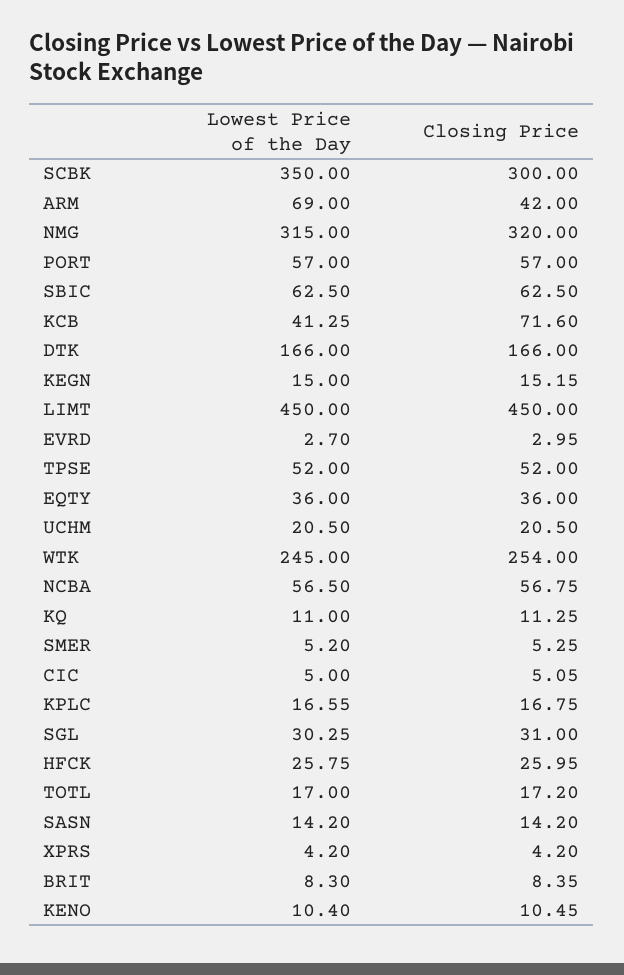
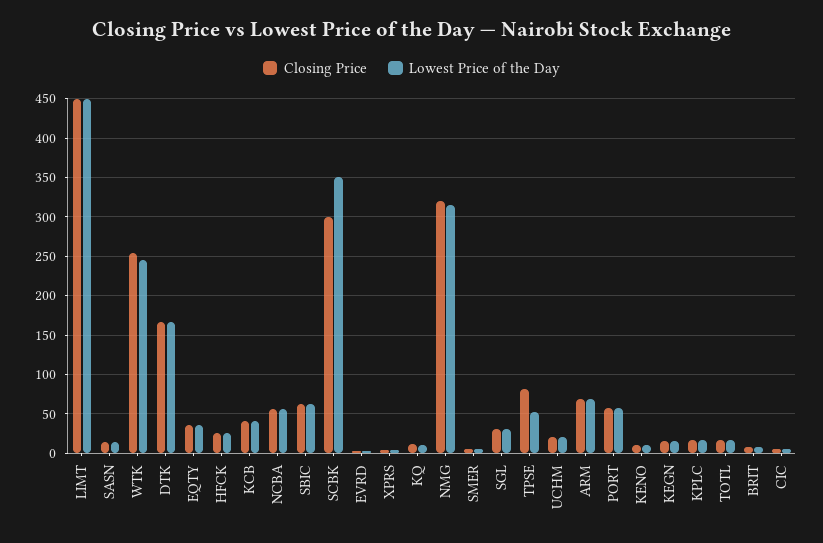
Closing Price, ARM: 42 -> 70
Closing Price, KCB: 71.6 -> 40
Closing Price, TPSE: 52 -> 80

